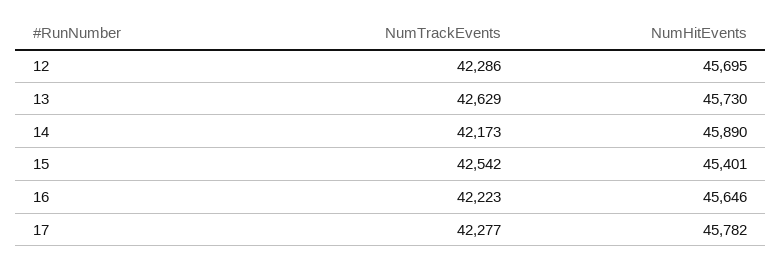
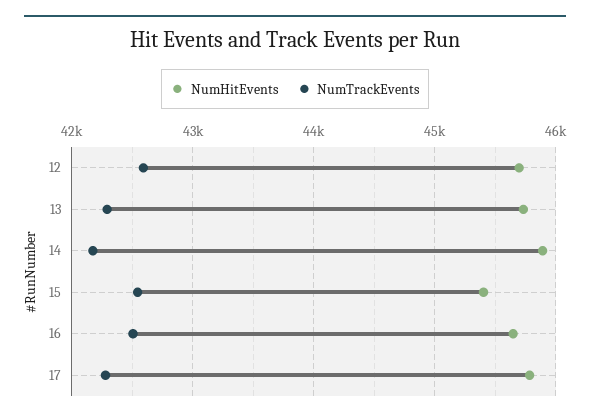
NumTrackEvents, 12: 42286 -> 42600
NumTrackEvents, 13: 42629 -> 42300
NumTrackEvents, 16: 42223 -> 42500

